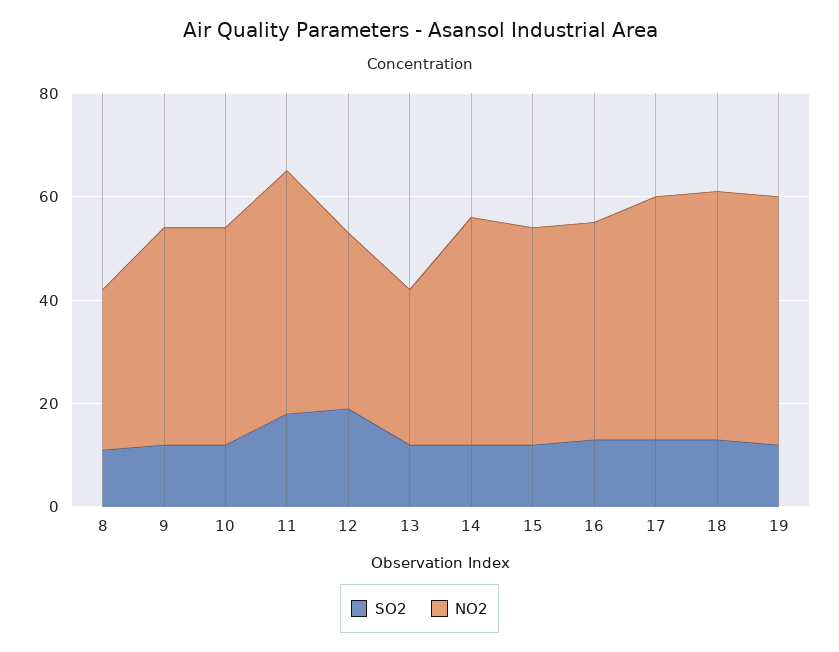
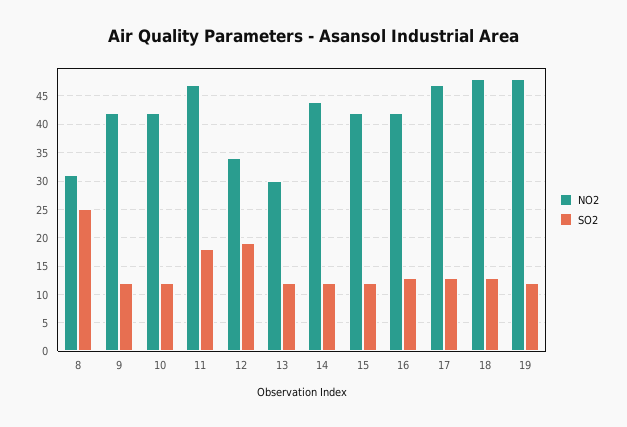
SO2, 8: 10 -> 25

